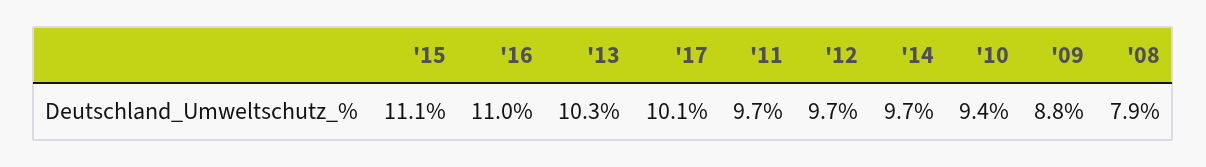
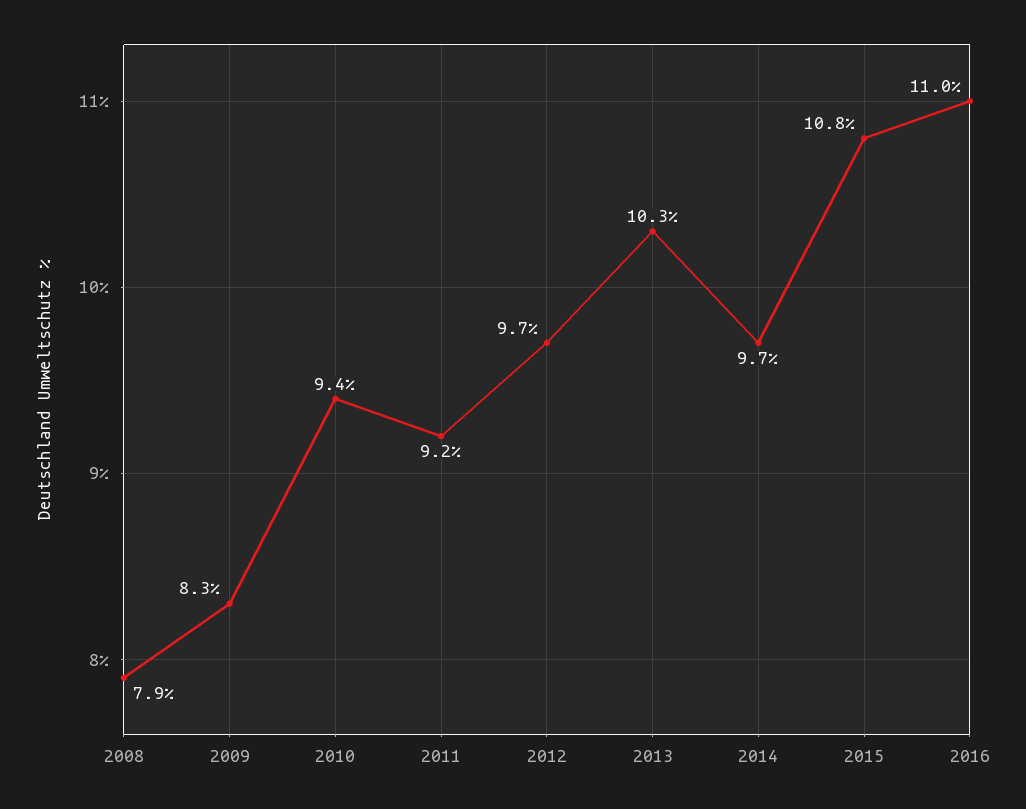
'15: 11.1 -> 10.8
'17: 10.1 -> none
'11: 9.7 -> 9.2
'09: 8.8 -> 8.3

